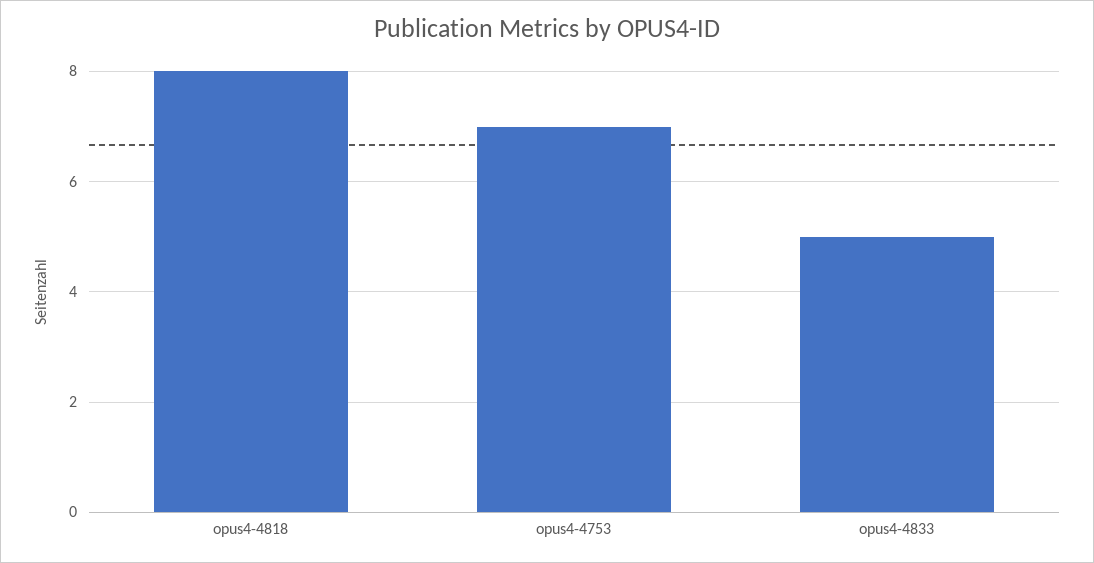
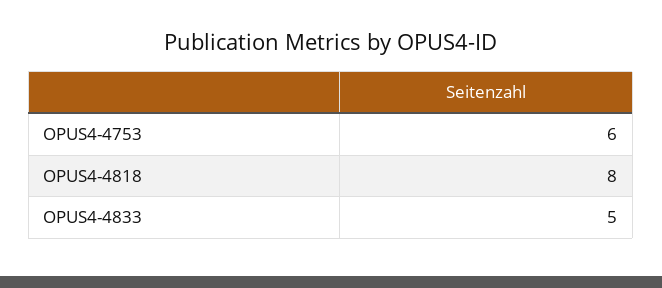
opus4-4753: 7 -> 6

